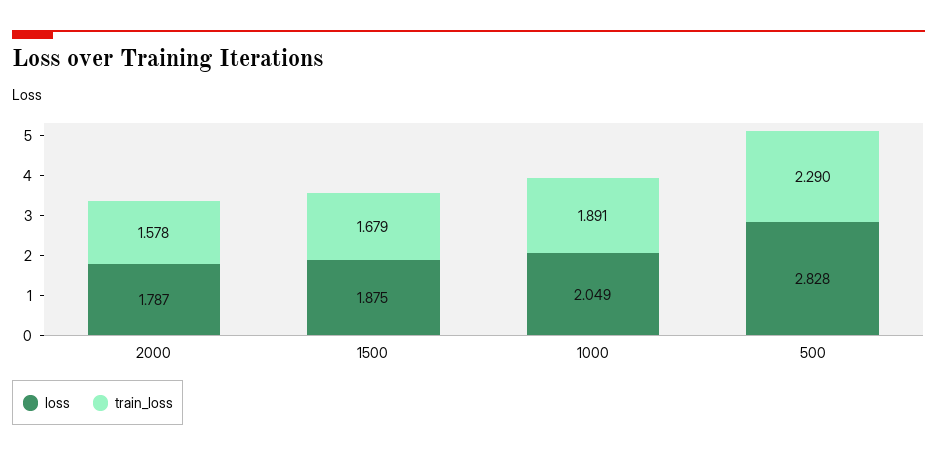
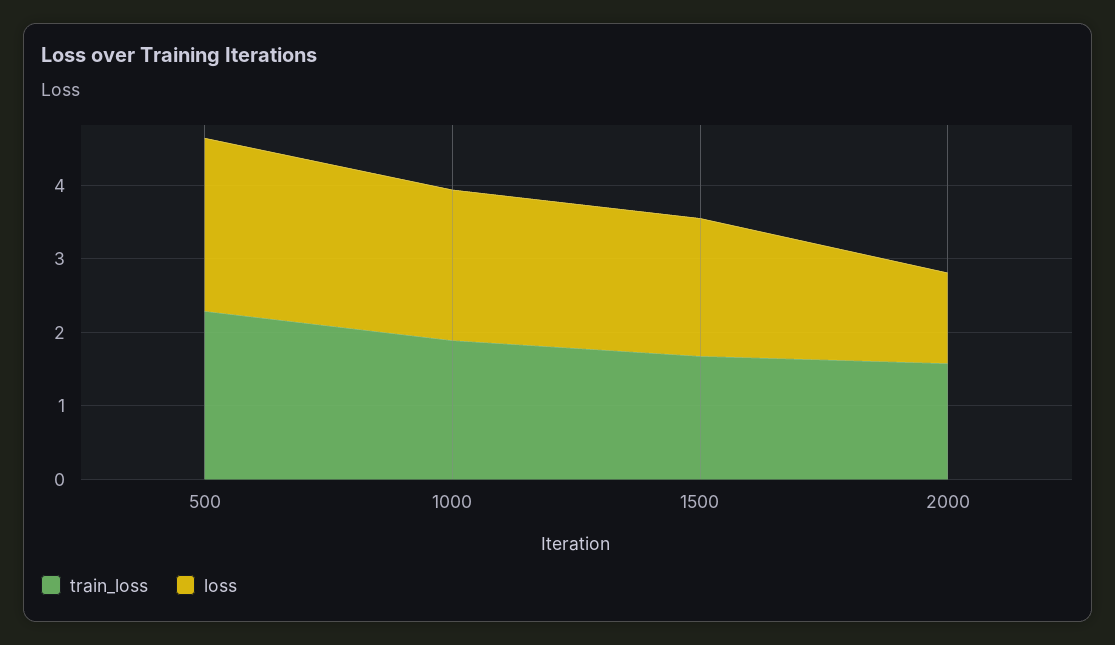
loss, 2000: 1.787 -> 1.2
loss, 500: 2.828 -> 2.4

